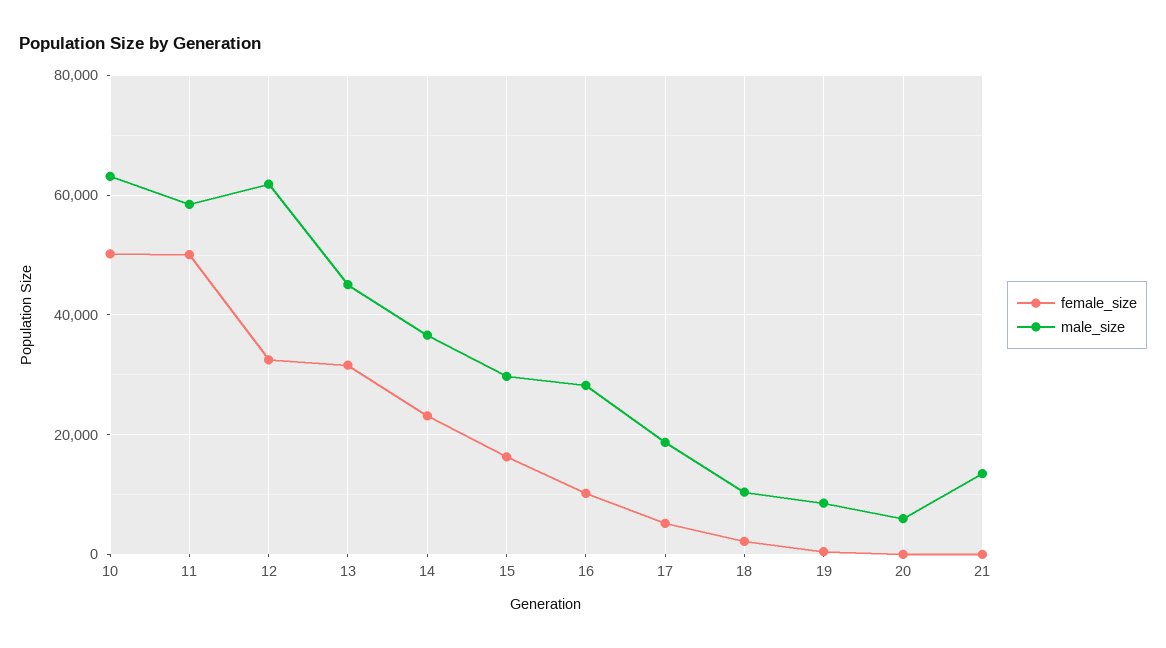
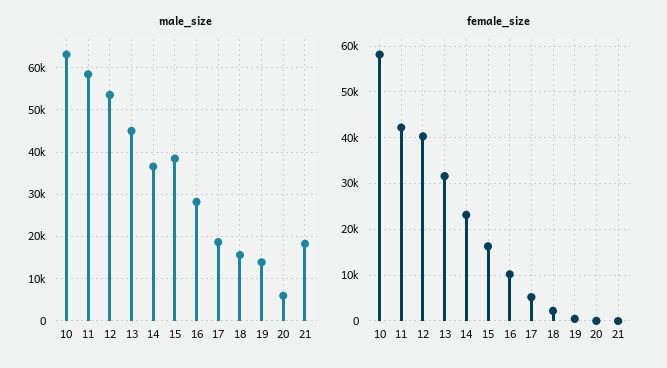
female_size, 10: 50000 -> 58000
female_size, 11: 50000 -> 42000
female_size, 12: 32000 -> 40000
male_size, 12: 62000 -> 54000
male_size, 15: 30000 -> 38000
male_size, 18: 10000 -> 16000
male_size, 19: 8000 -> 14000
male_size, 21: 14000 -> 18000

